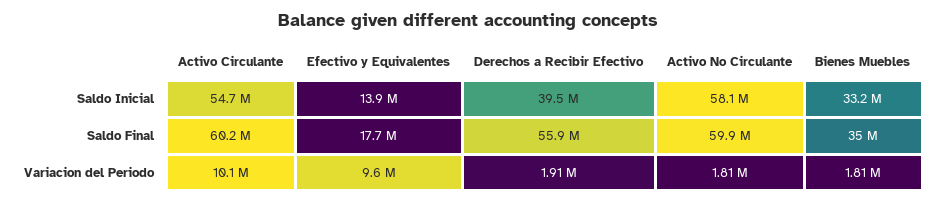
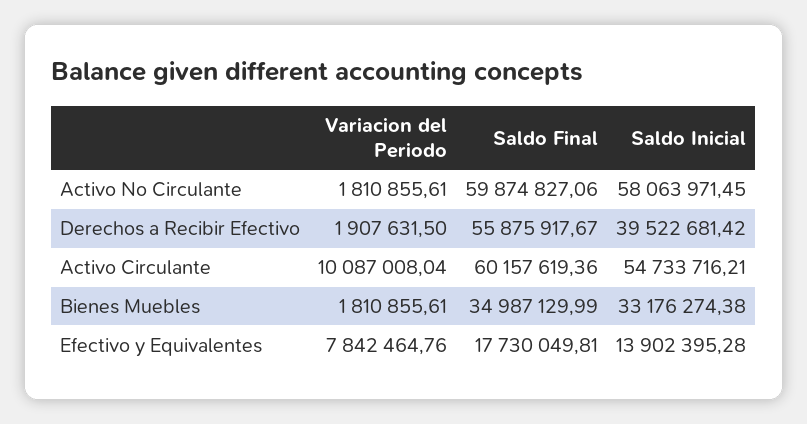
Efectivo y Equivalentes, Variacion del Periodo: 9600000 -> 7842464.76

